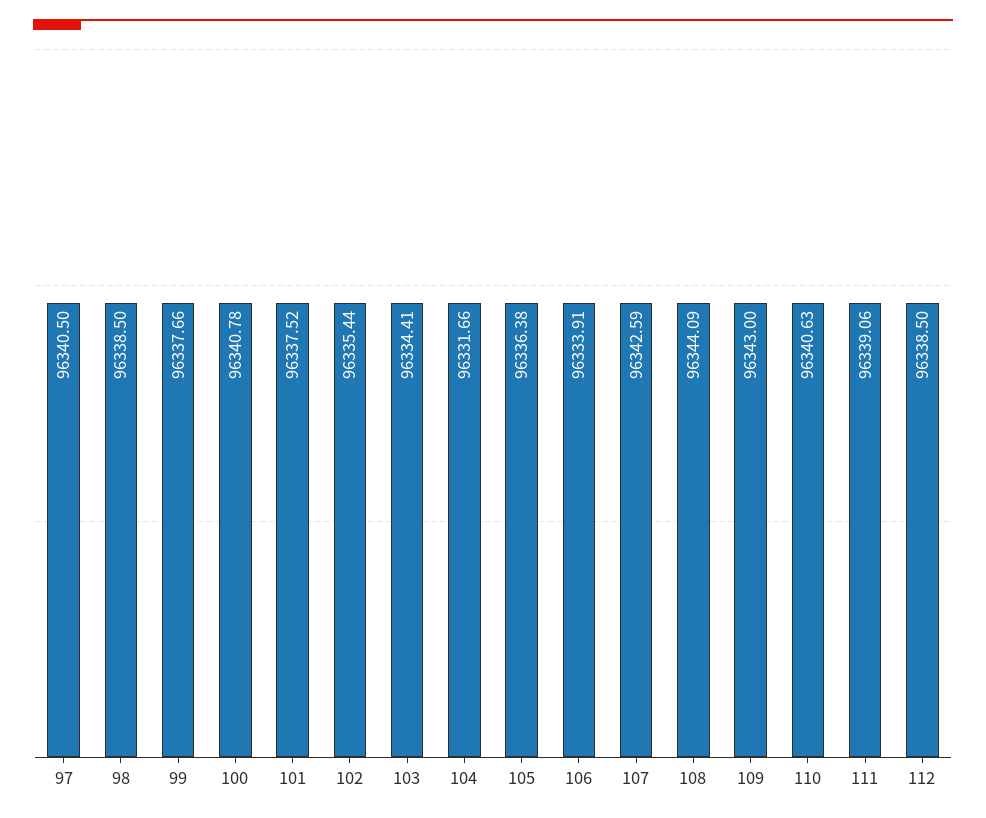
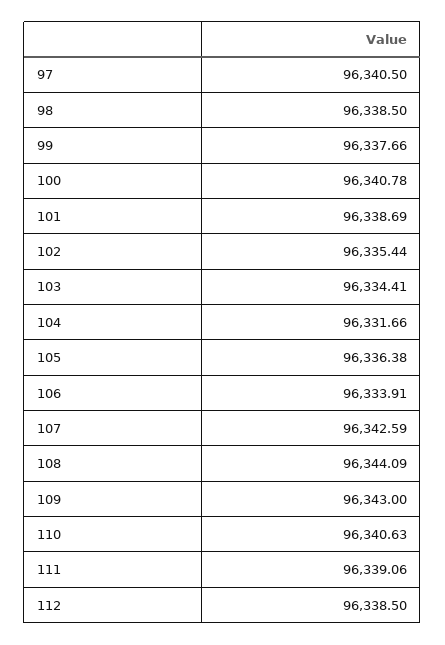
101: 96337.52 -> 96338.69

